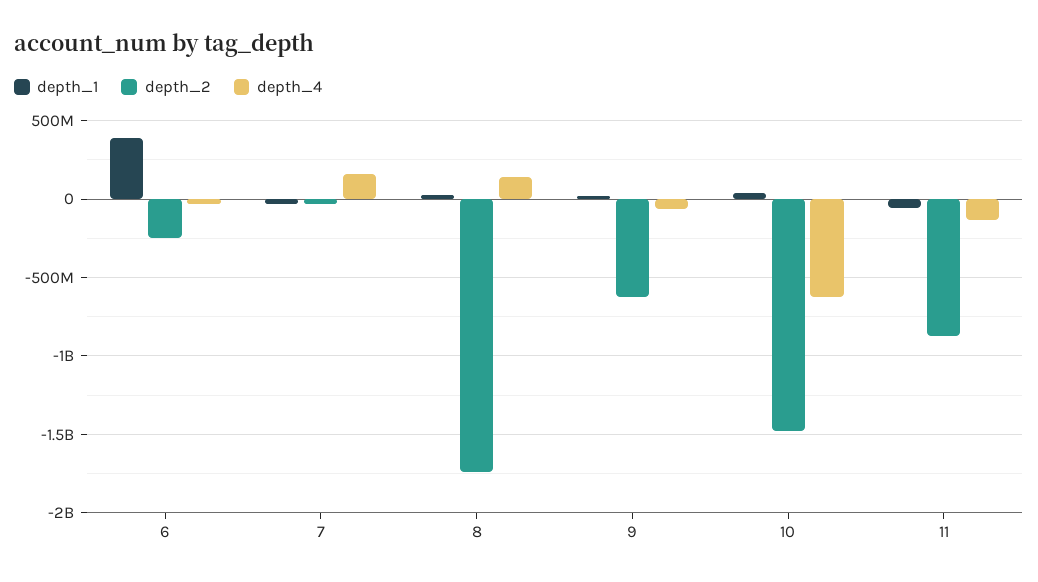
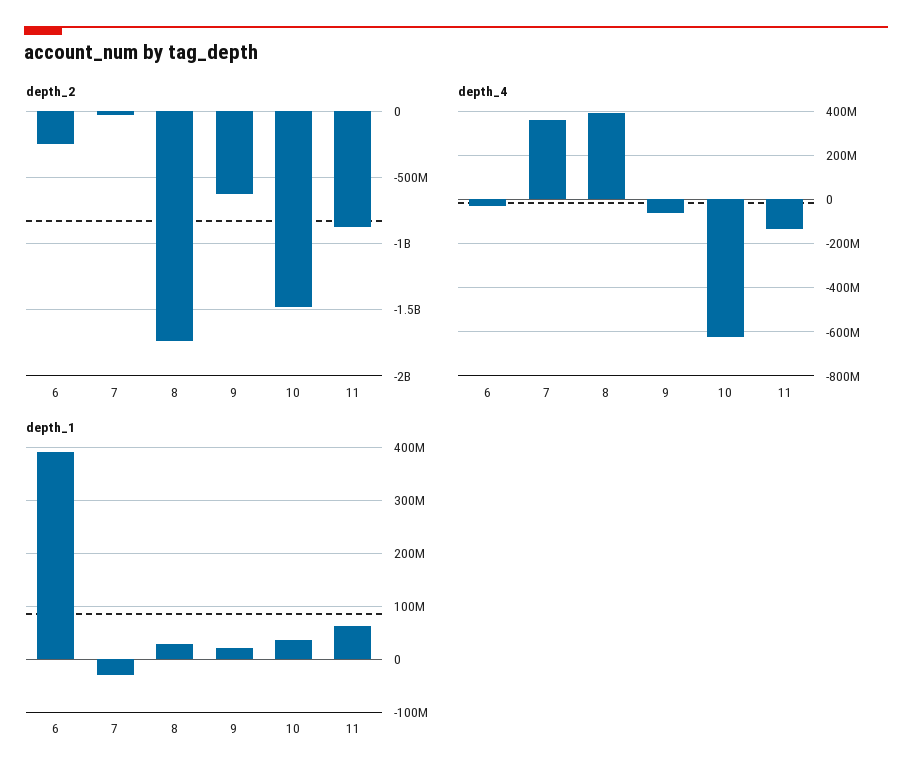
depth_4, 7: 150000000 -> 350000000
depth_4, 8: 150000000 -> 400000000
depth_1, 11: -50000000 -> 60000000

